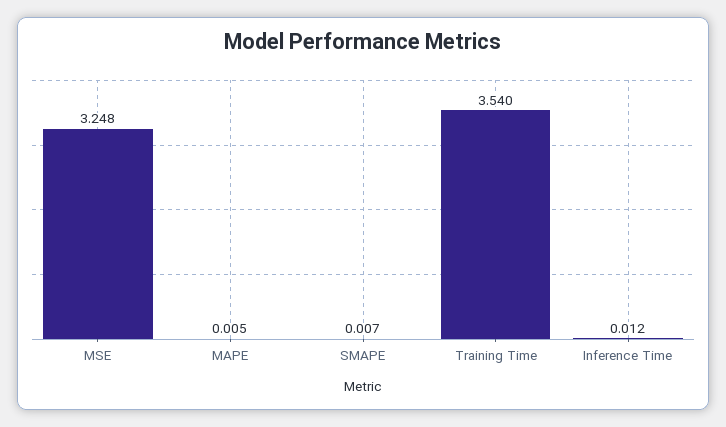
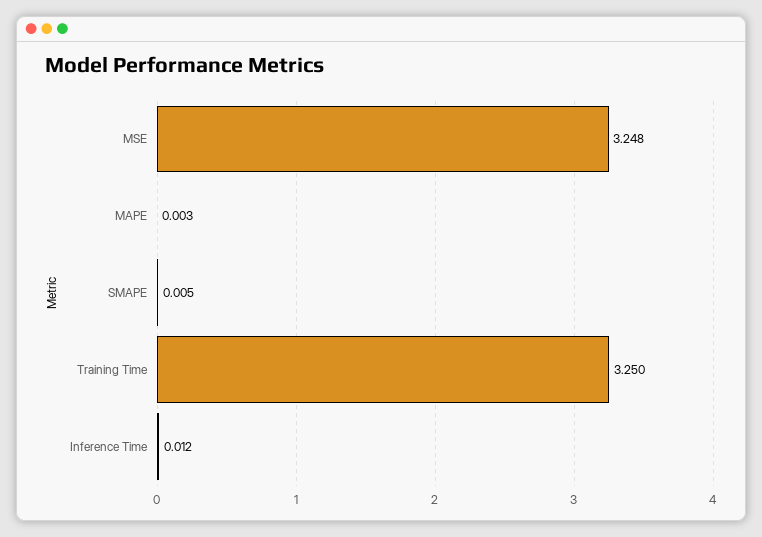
MAPE: 0.005 -> 0.003
SMAPE: 0.007 -> 0.005
Training Time: 3.54 -> 3.25

